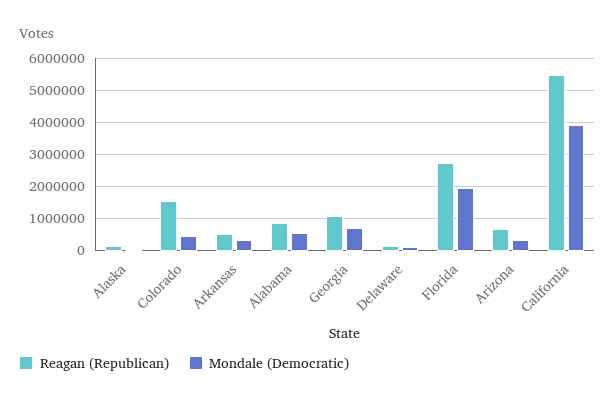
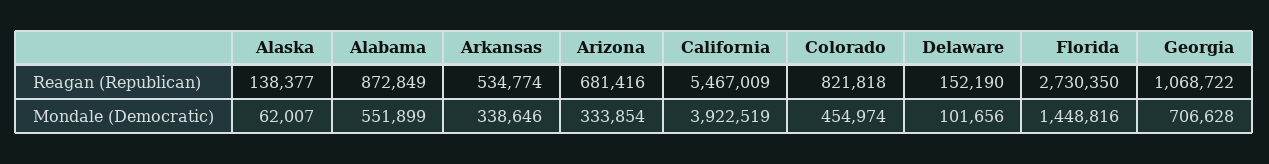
Reagan (Republican), Colorado: 1600000 -> 821818
Mondale (Democratic), Florida: 2000000 -> 1448816

